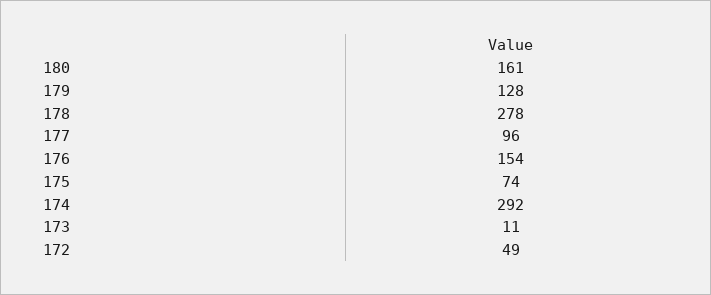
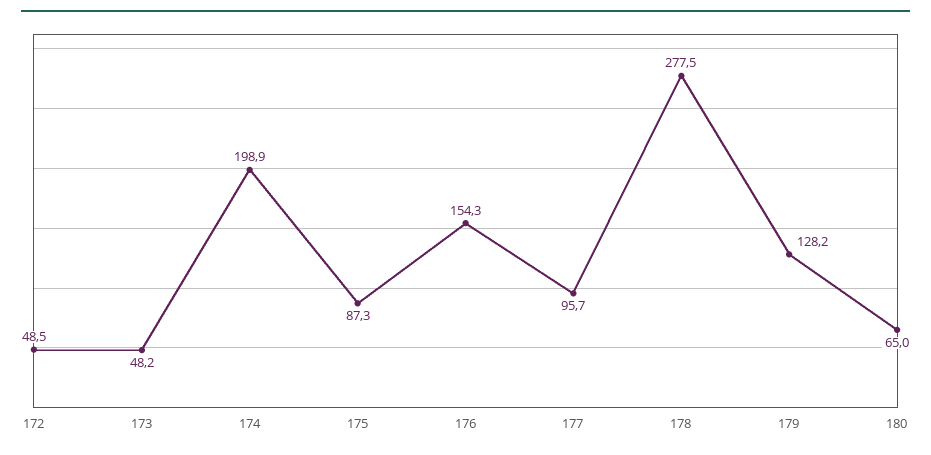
180: 161 -> 65
175: 74 -> 87.3
174: 292 -> 198.9
173: 11 -> 48.2

